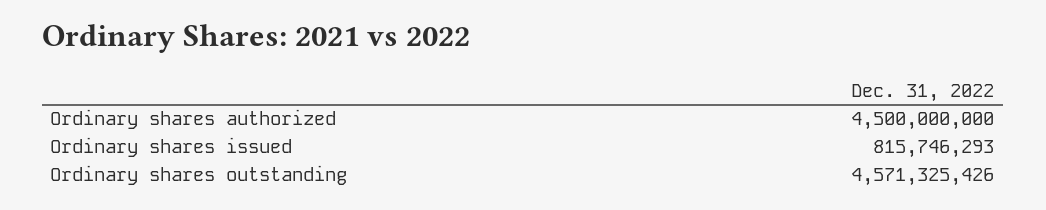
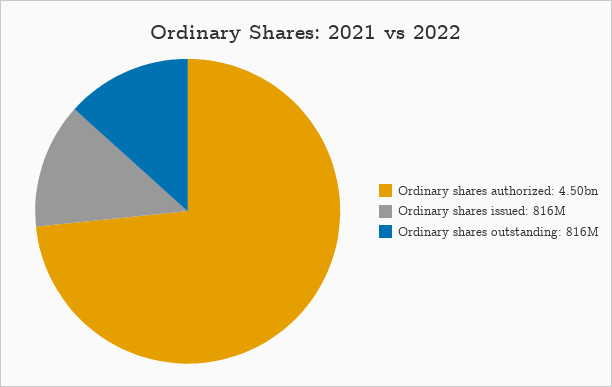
Ordinary shares outstanding: 4571325426 -> 816000000

